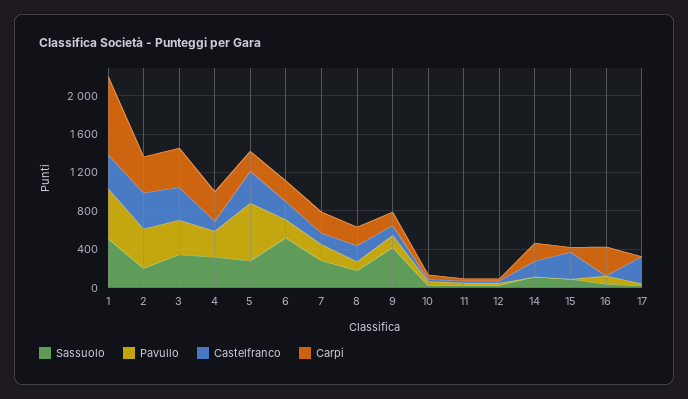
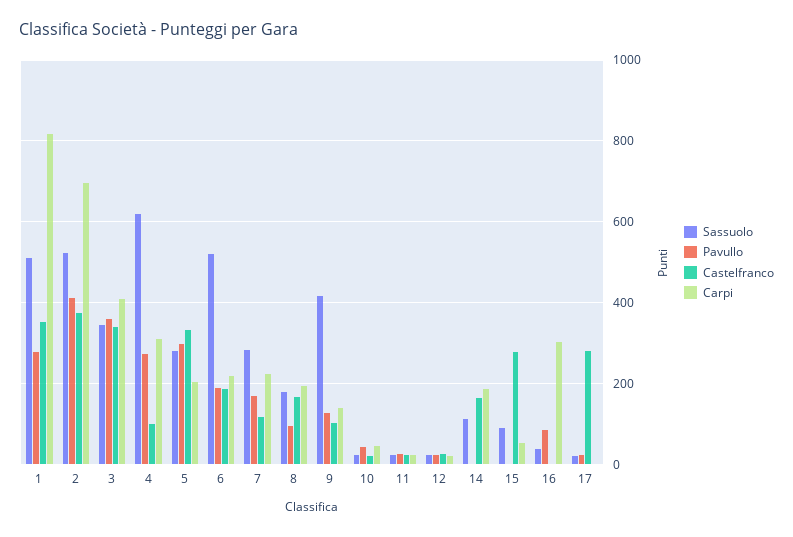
Pavullo, 1: 500 -> 280
Sassuolo, 2: 200 -> 520
Carpi, 2: 400 -> 700
Sassuolo, 4: 300 -> 620
Pavullo, 5: 600 -> 300

